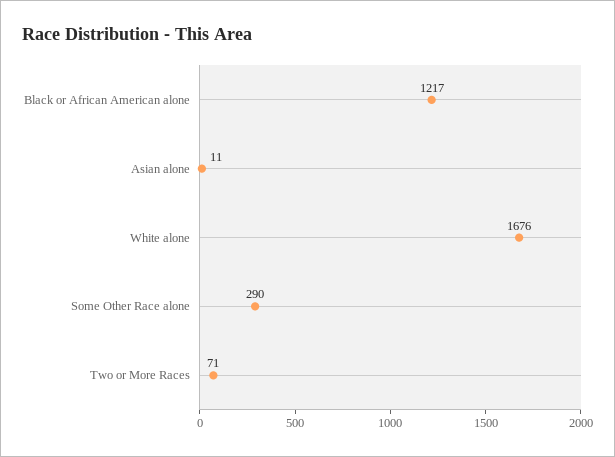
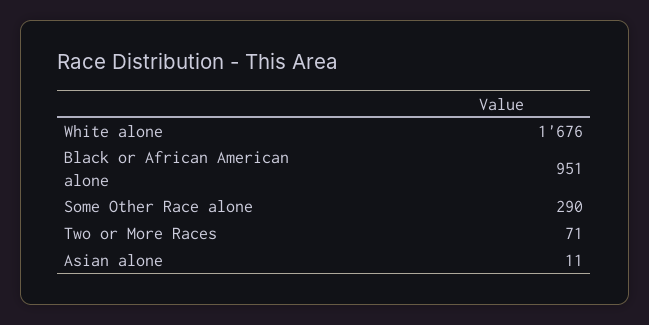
Black or African American alone: 1217 -> 951

